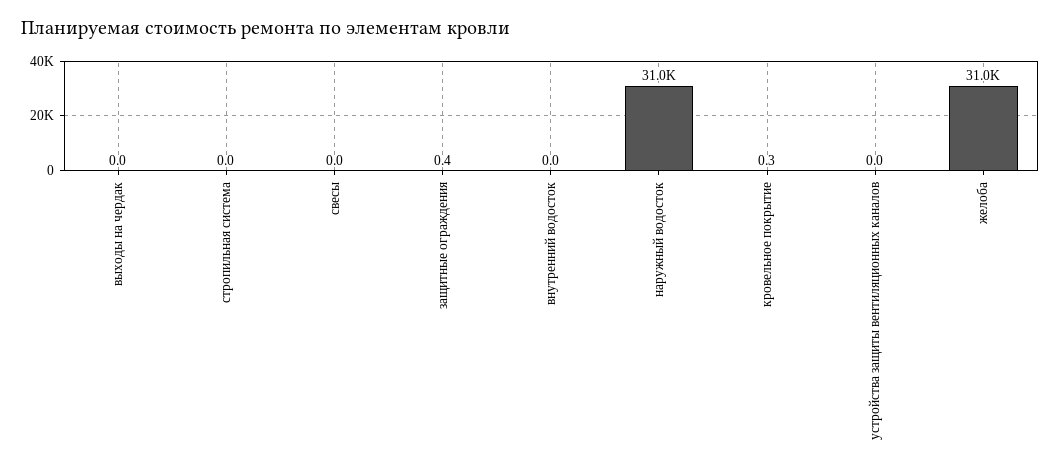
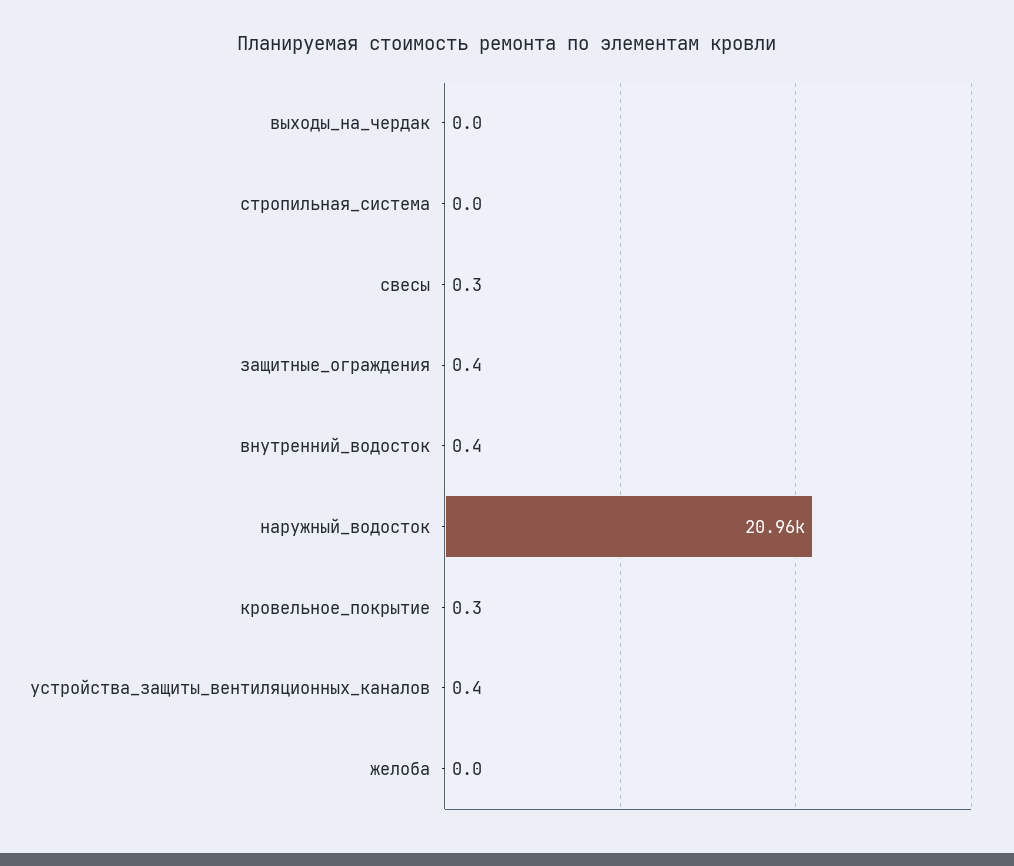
свесы: 0 -> 0.3
внутренний водосток: 0 -> 0.4
наружный водосток: 31000 -> 20960
устройства защиты вентиляционных каналов: 0 -> 0.4
желоба: 31000 -> 0

